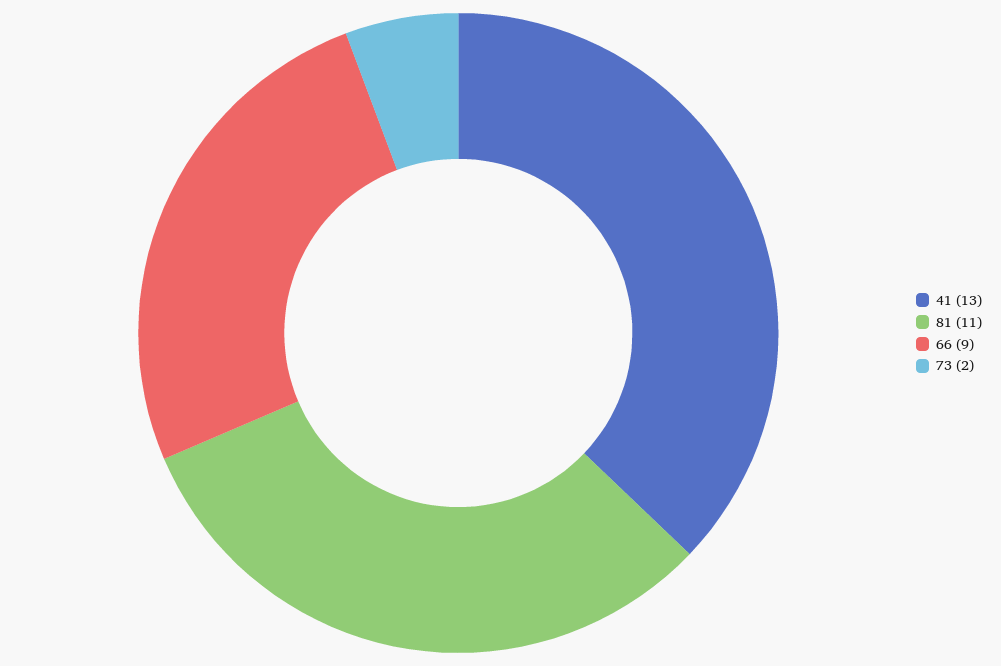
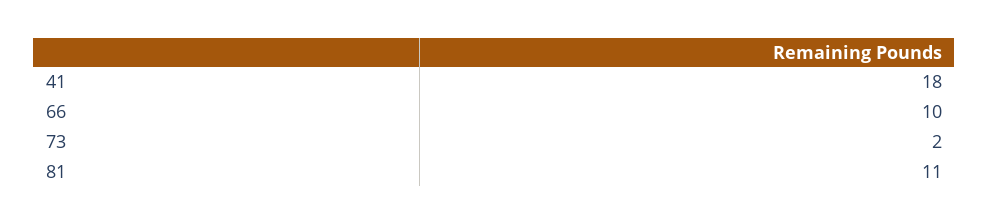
41: 13 -> 18
66: 9 -> 10

